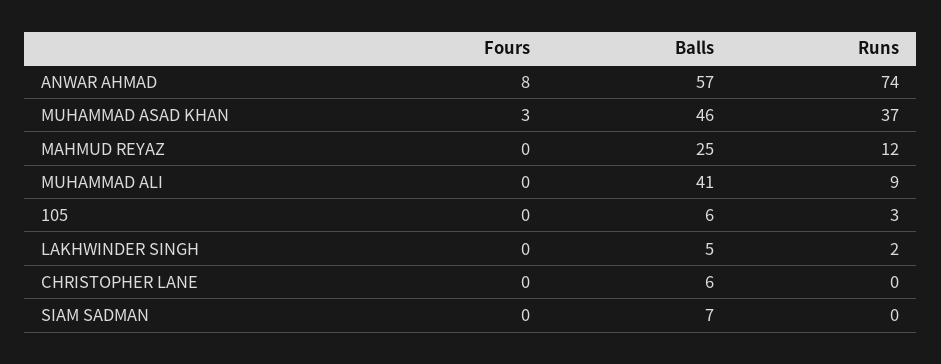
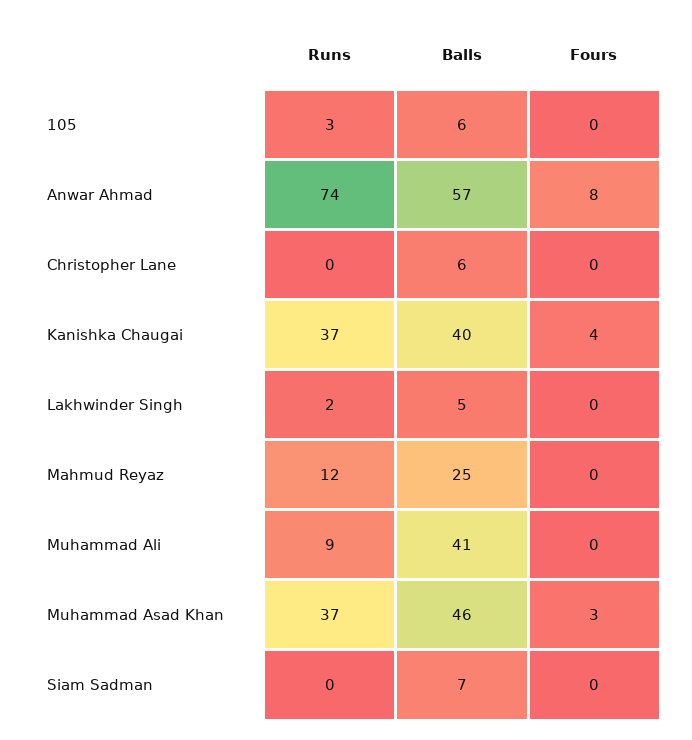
Runs, Kanishka Chaugai: none -> 37
Balls, Kanishka Chaugai: none -> 40
Fours, Kanishka Chaugai: none -> 4

